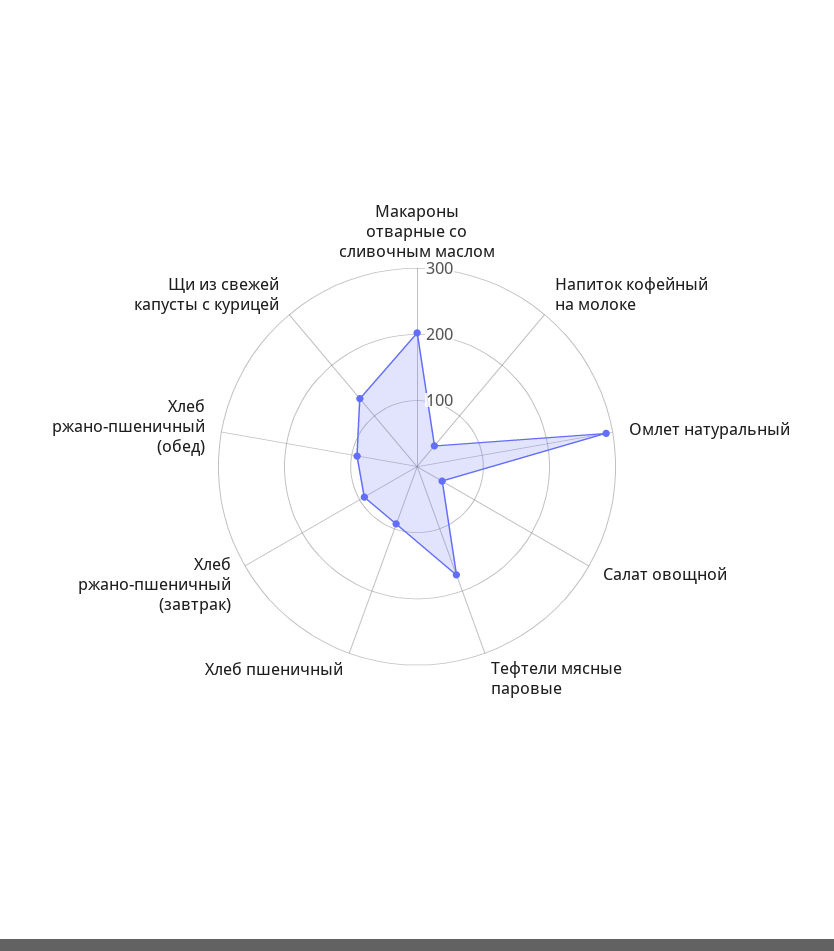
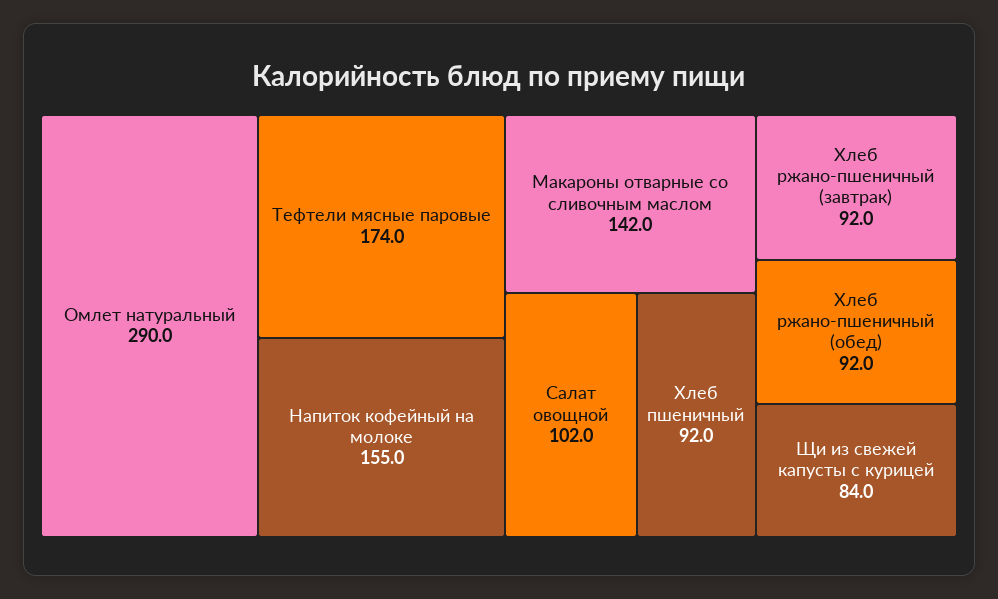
Макароны отварные со сливочным маслом: 200 -> 142
Напиток кофейный на молоке: 40 -> 155
Салат овощной: 40 -> 102
Щи из свежей капусты с курицей: 140 -> 84

